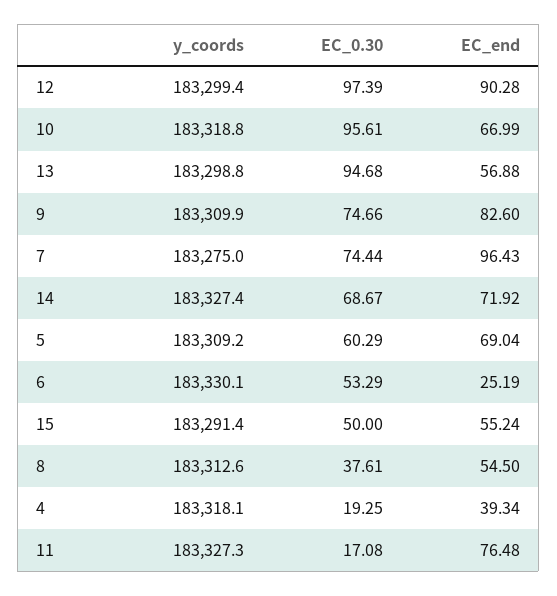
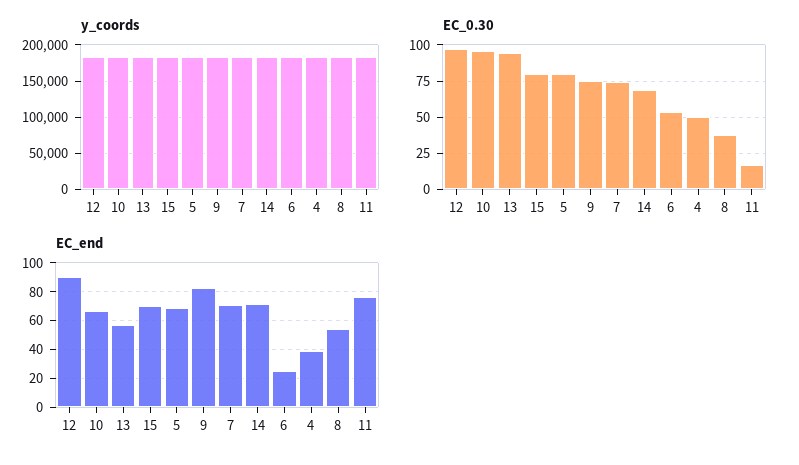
EC_end, 7: 96.43 -> 70
EC_0.30, 5: 60.29 -> 80
EC_0.30, 15: 50 -> 80
EC_end, 15: 55.24 -> 70
EC_0.30, 4: 19.25 -> 50

